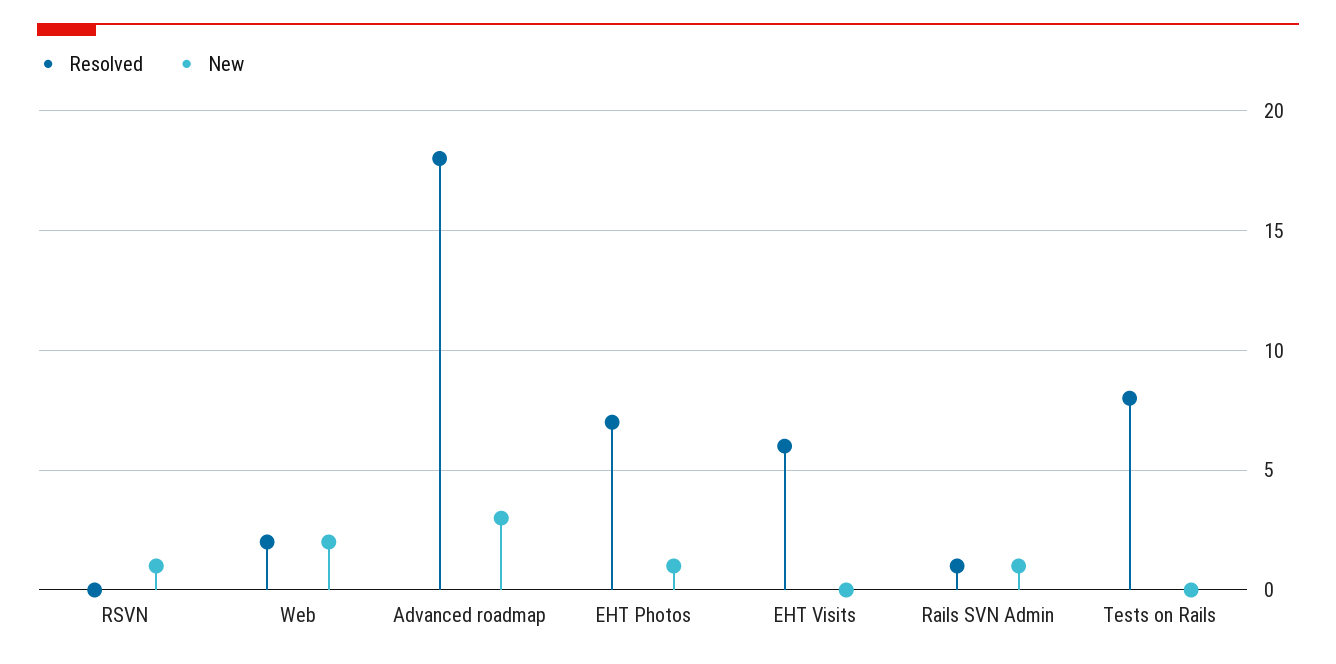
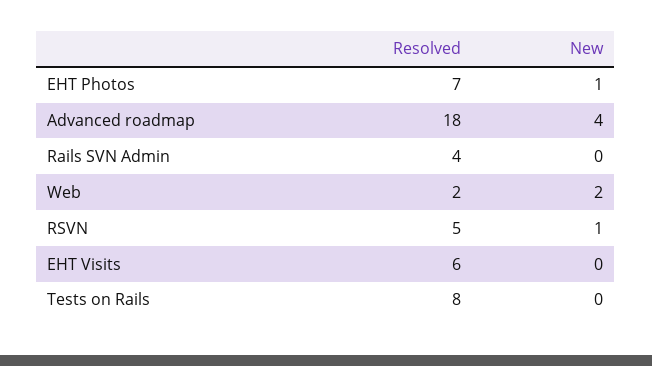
Resolved, RSVN: 0 -> 5
New, Advanced roadmap: 3 -> 4
Resolved, Rails SVN Admin: 1 -> 4
New, Rails SVN Admin: 1 -> 0

